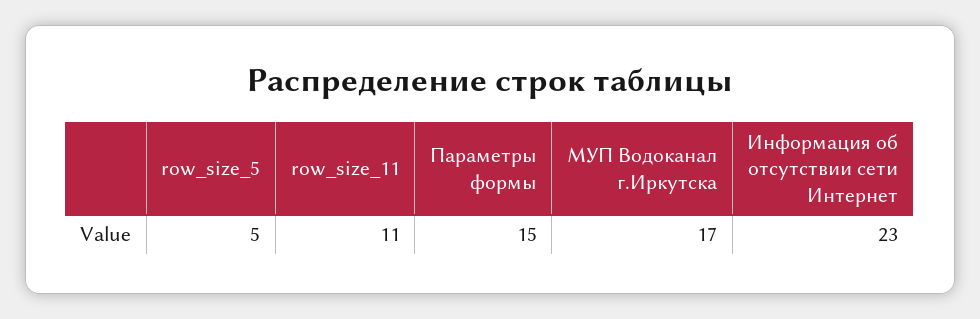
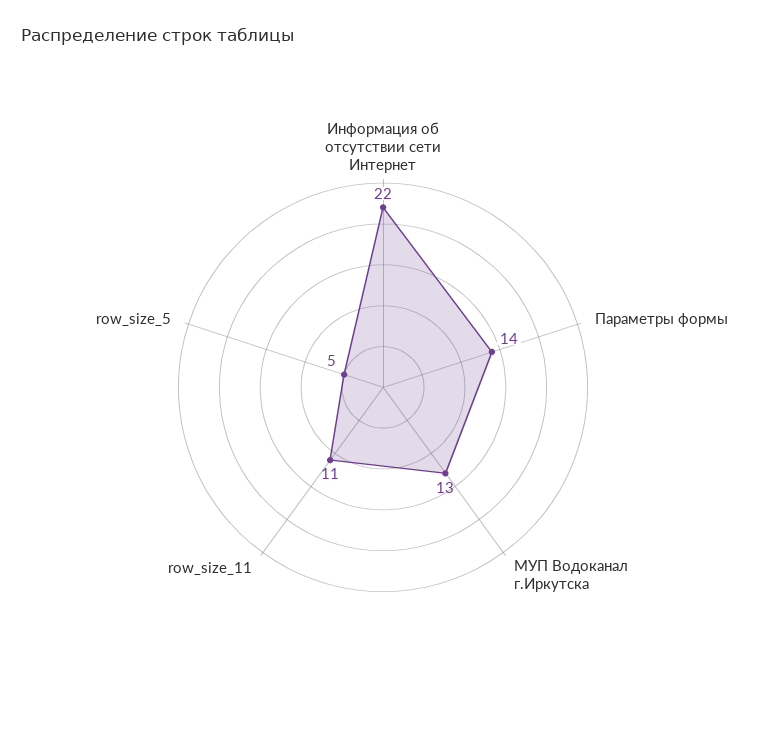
Параметры формы: 15 -> 14
МУП Водоканал г.Иркутска: 17 -> 13
Информация об отсутствии сети Интернет: 23 -> 22

